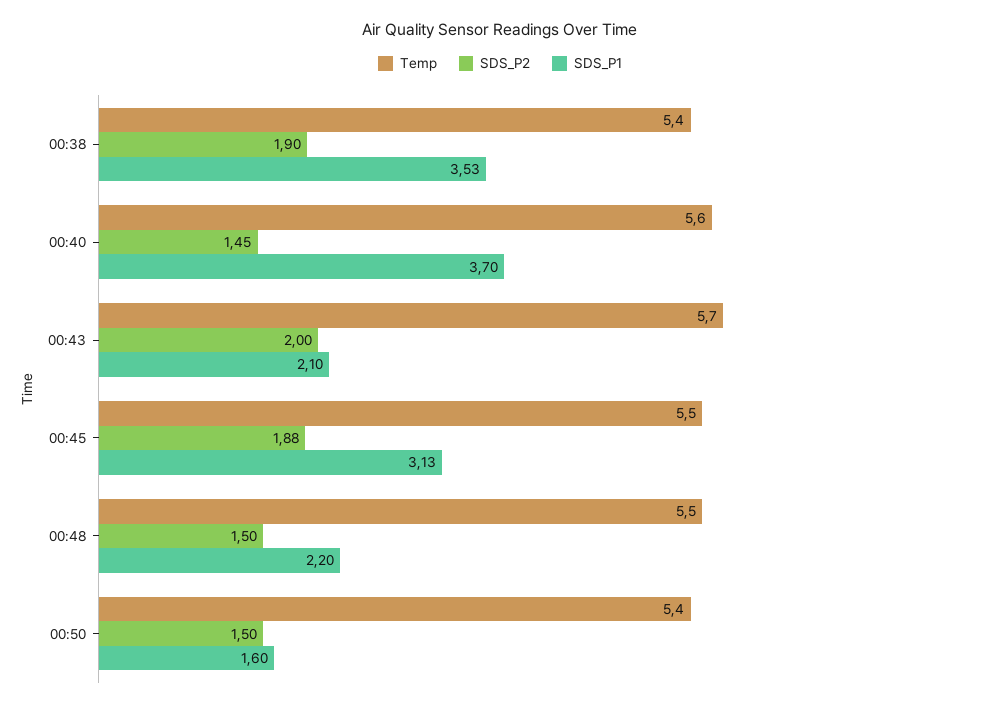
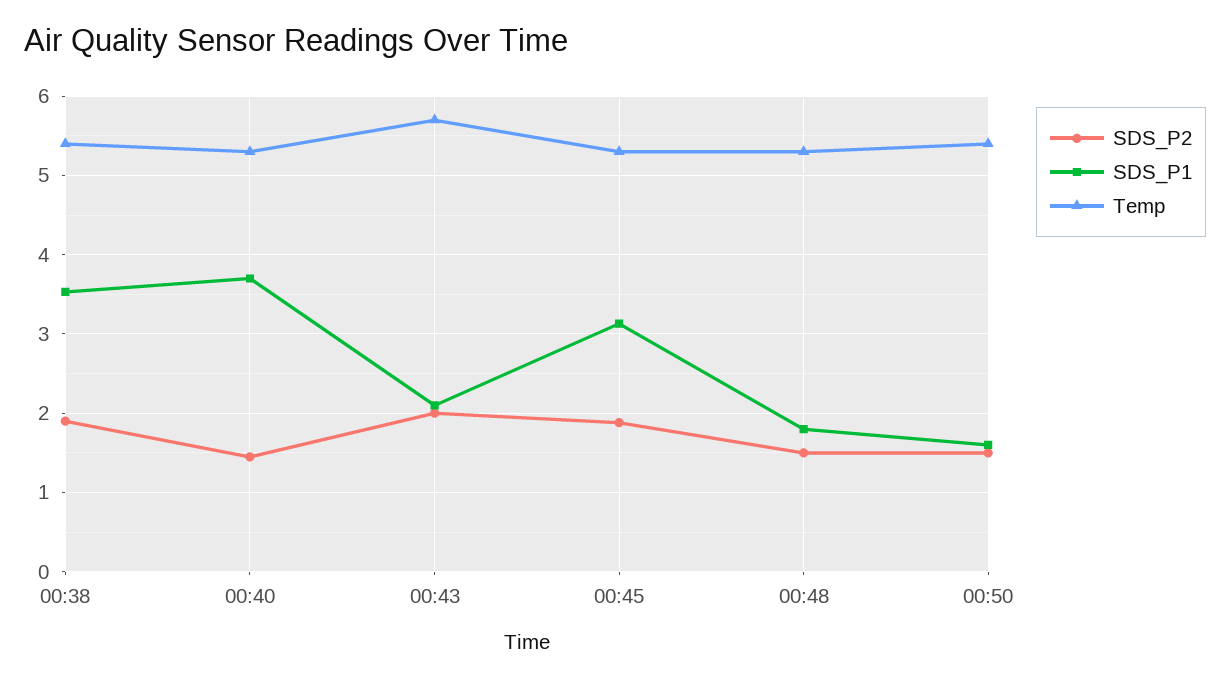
Temp, 00:40: 5.6 -> 5.3
Temp, 00:45: 5.5 -> 5.3
Temp, 00:48: 5.5 -> 5.3
SDS_P1, 00:48: 2.2 -> 1.8

